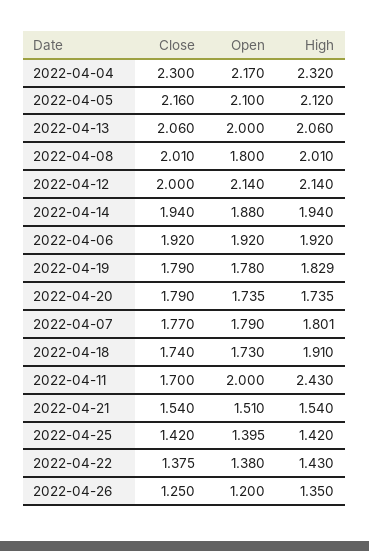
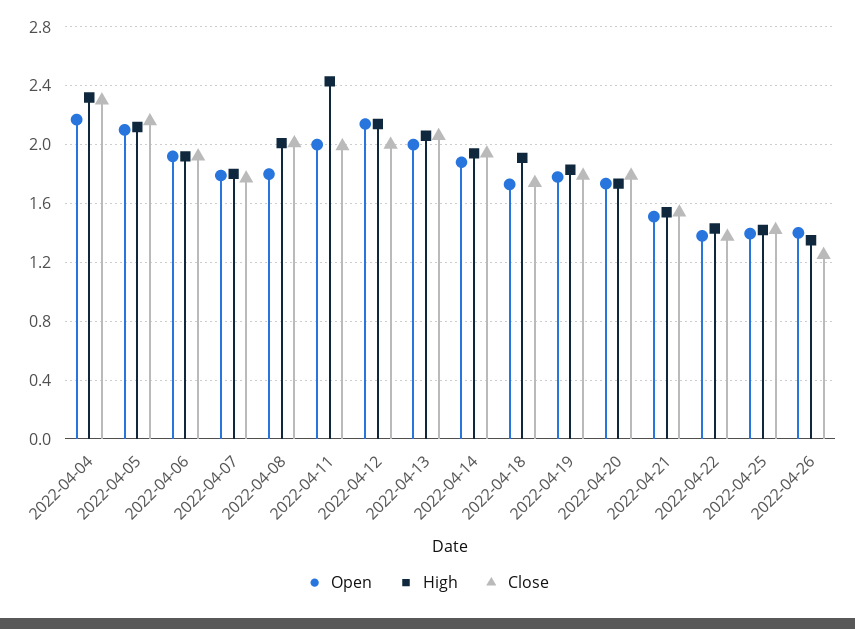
Close, 2022-04-11: 1.7 -> 2
Open, 2022-04-26: 1.2 -> 1.4

